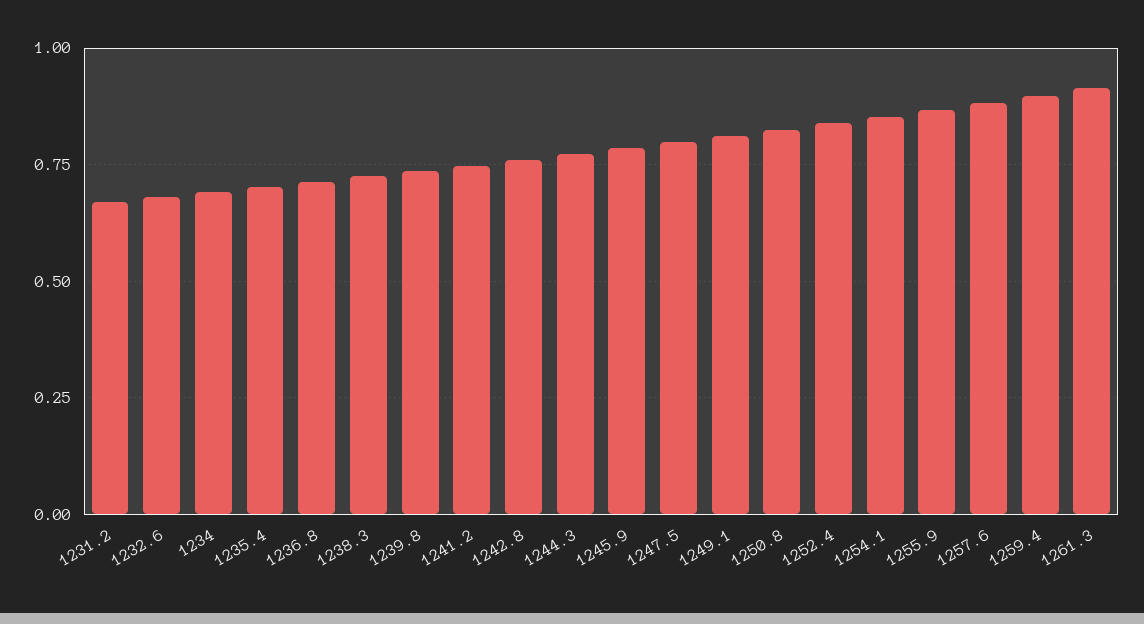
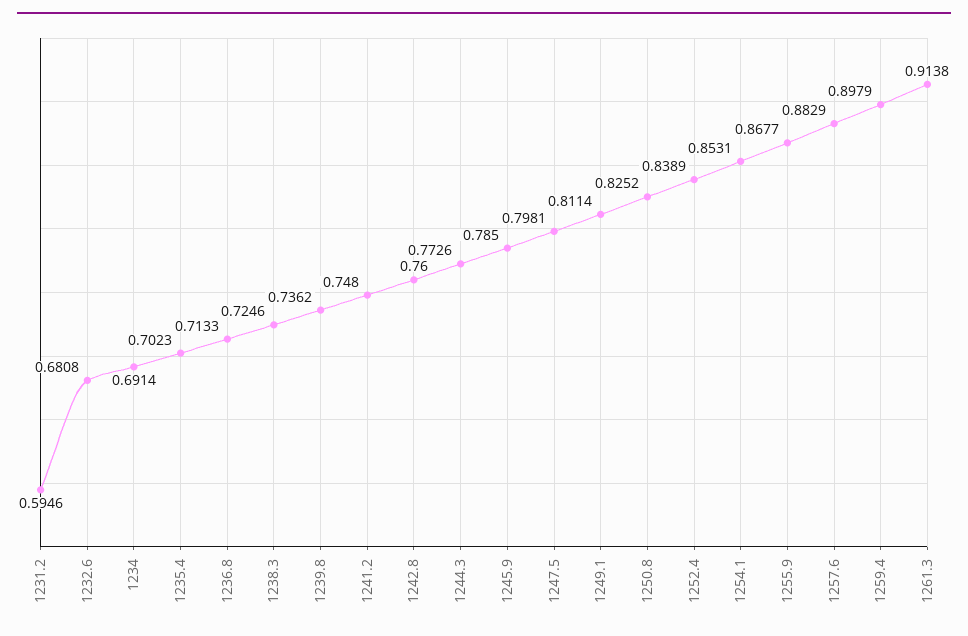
1231.2: 0.675 -> 0.5946

